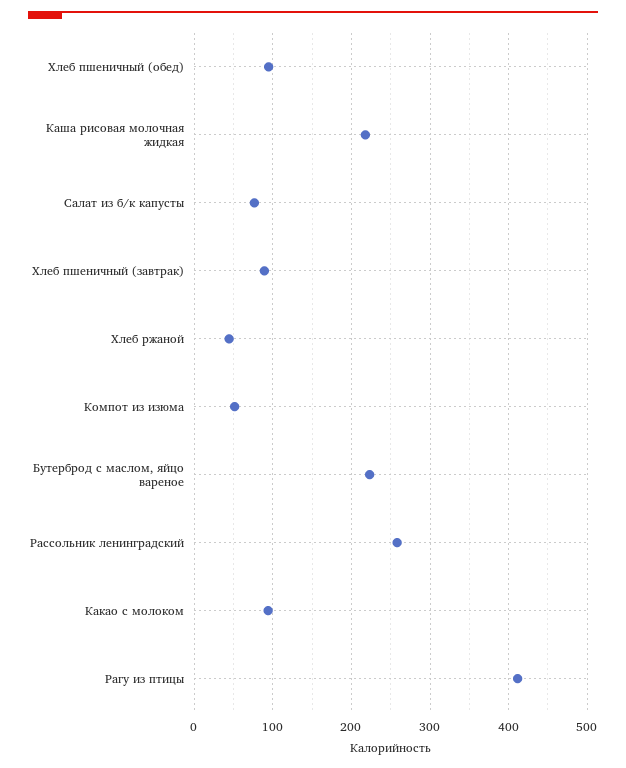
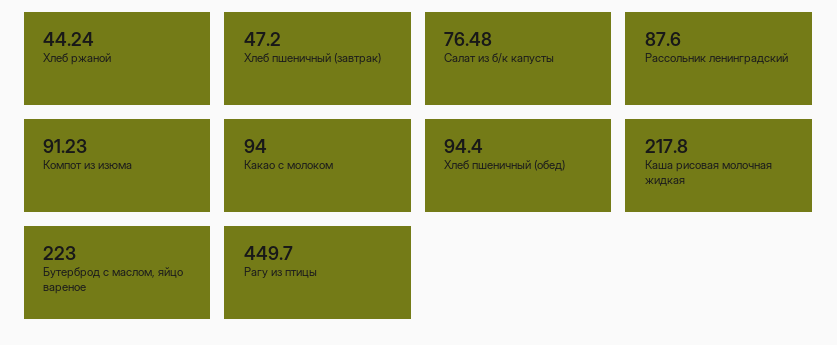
Хлеб пшеничный (завтрак): 90 -> 47.2
Компот из изюма: 50 -> 91.23
Рассольник ленинградский: 260 -> 87.6
Рагу из птицы: 410 -> 449.7

